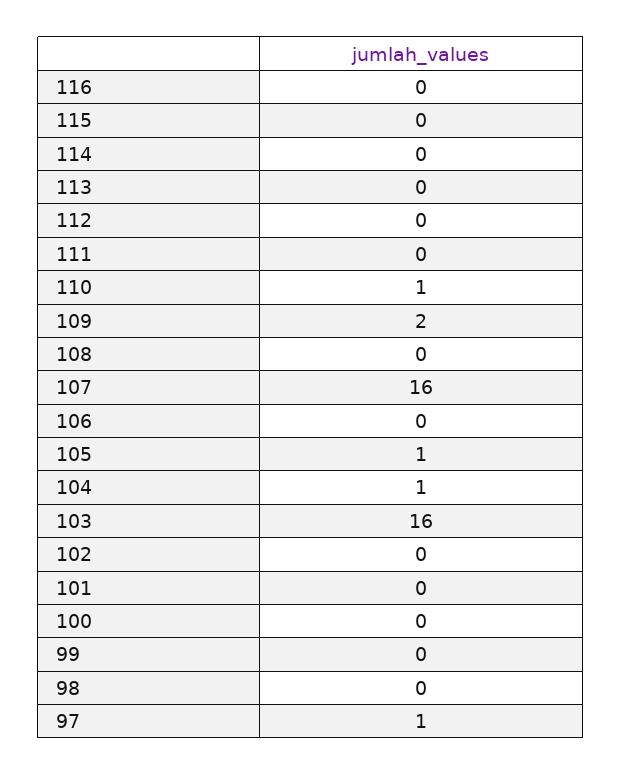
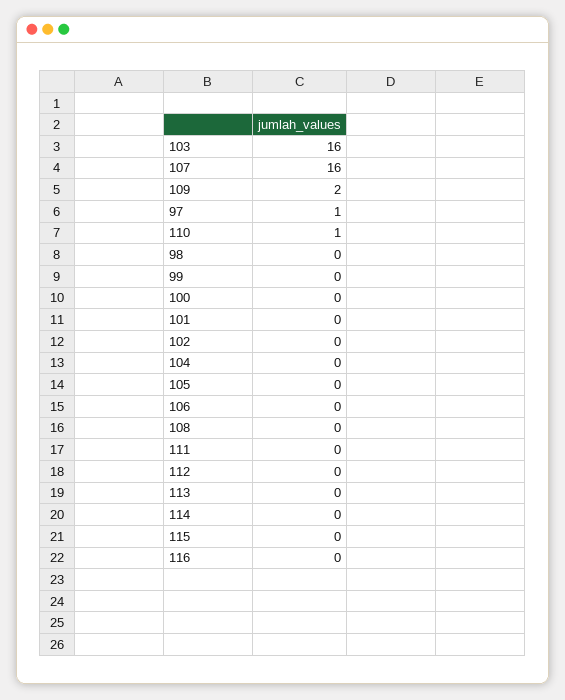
105: 1 -> 0
104: 1 -> 0

